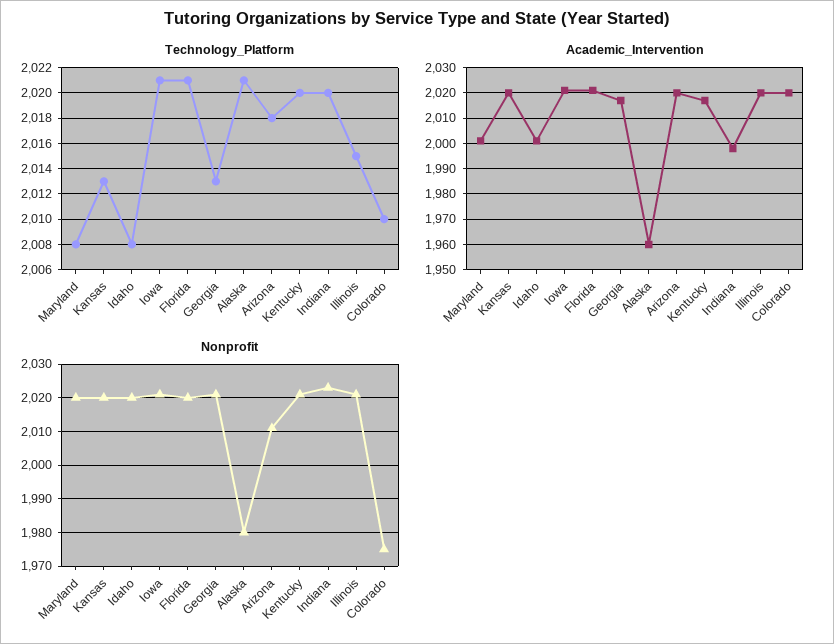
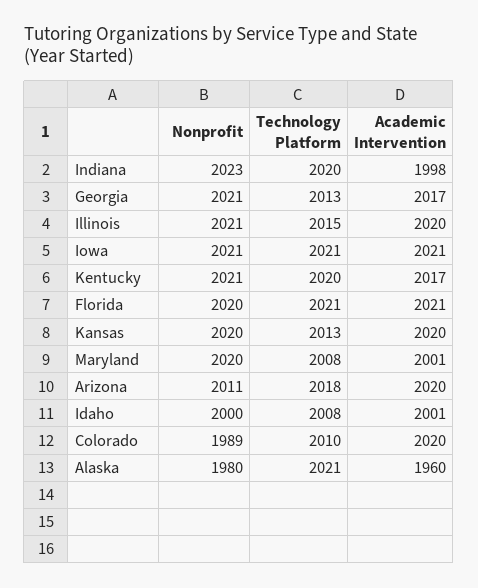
Nonprofit, Idaho: 2020 -> 2000
Nonprofit, Colorado: 1975 -> 1989

